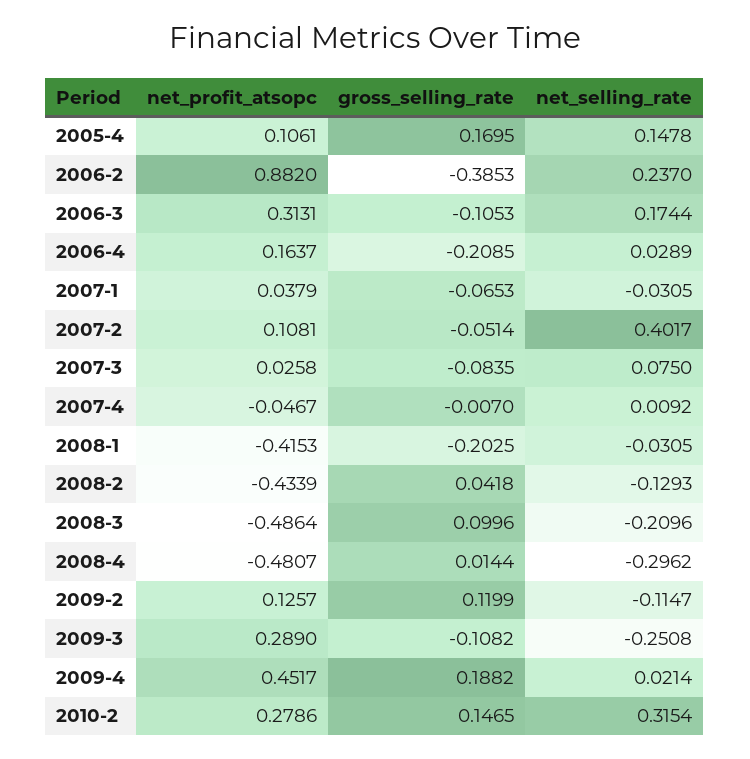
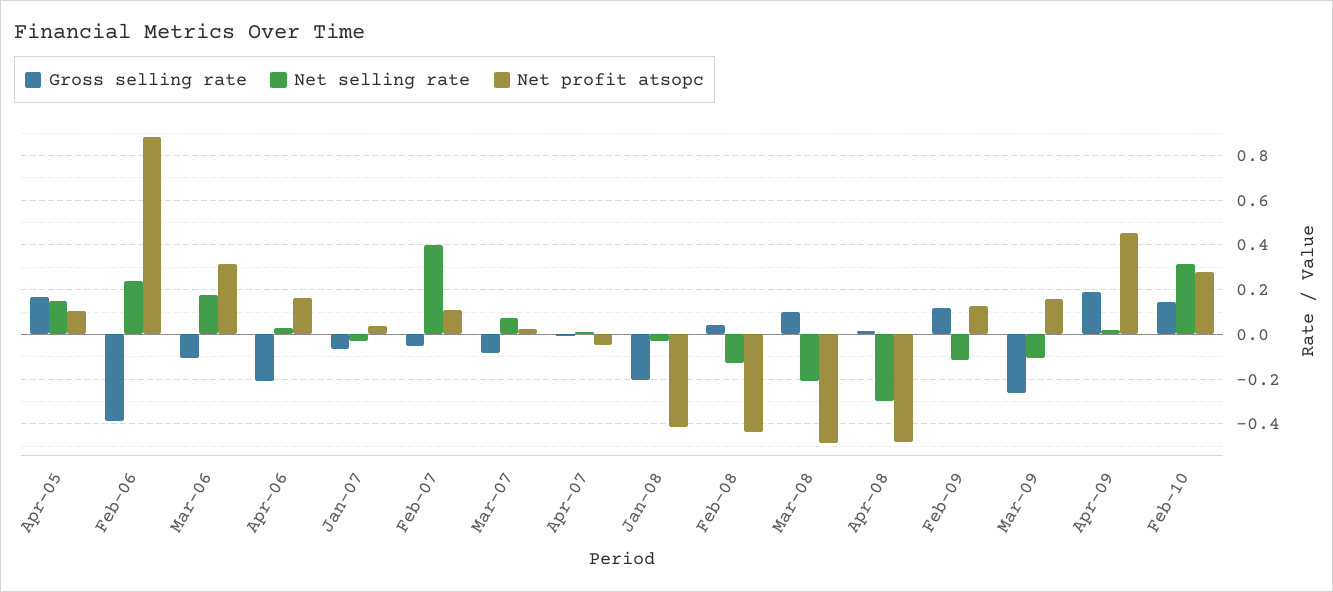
net_profit_atsopc, 2009-3: 0.289 -> 0.15
gross_selling_rate, 2009-3: -0.1082 -> -0.25
net_selling_rate, 2009-3: -0.2508 -> -0.1

